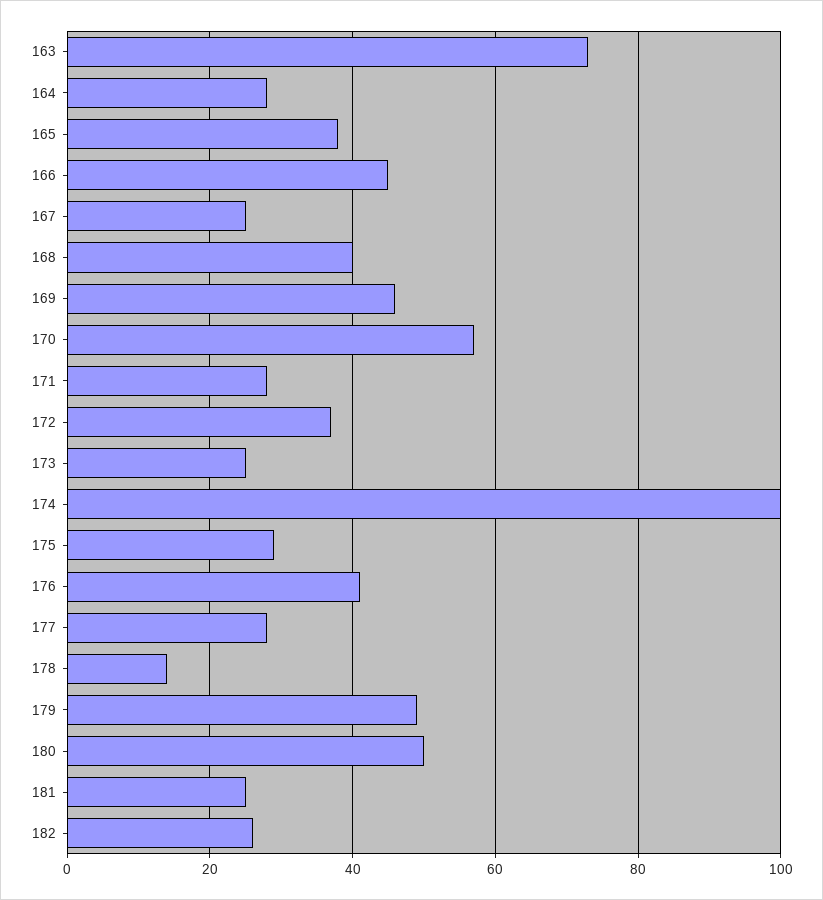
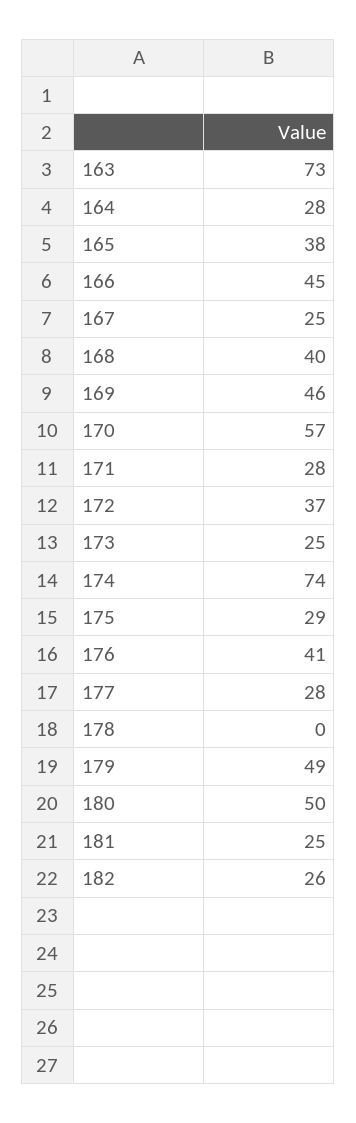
174: 100 -> 74
178: 15 -> 0

